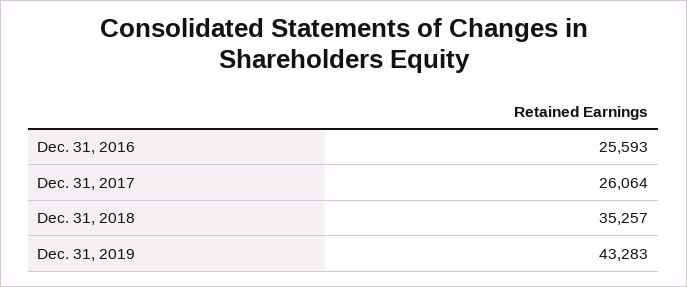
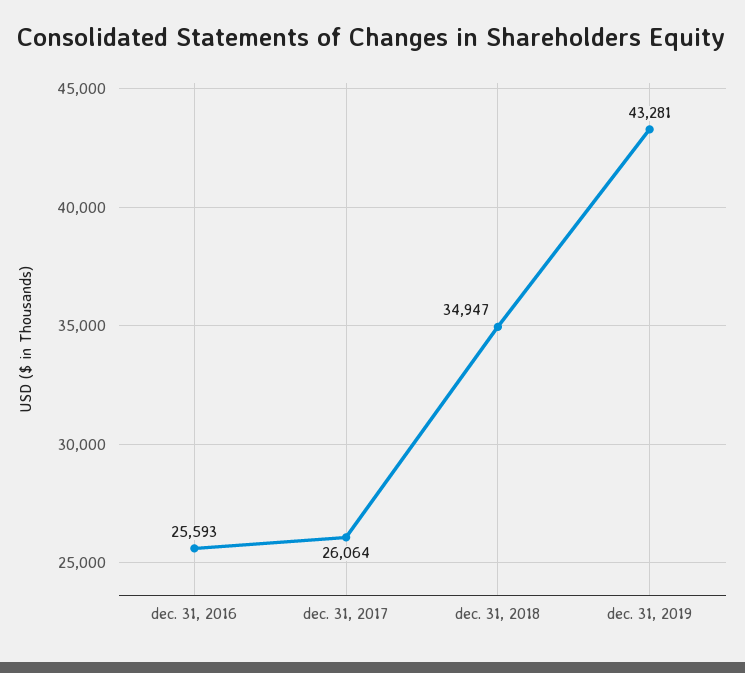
Dec. 31, 2018: 35257 -> 34947
Dec. 31, 2019: 43283 -> 43281

